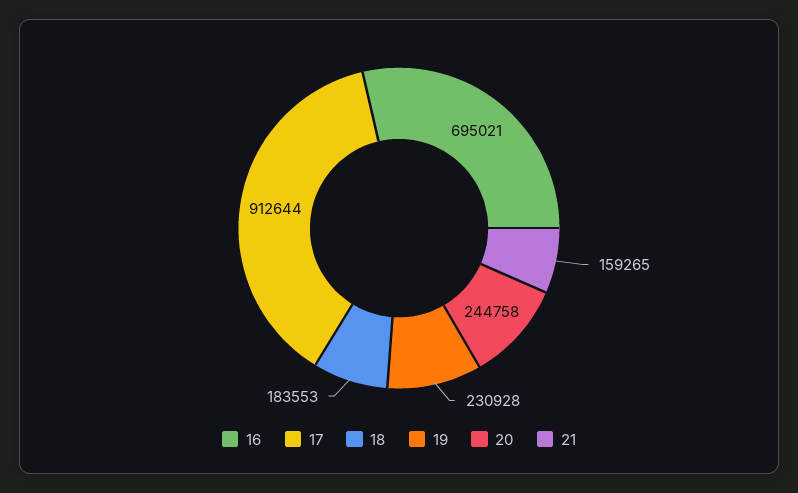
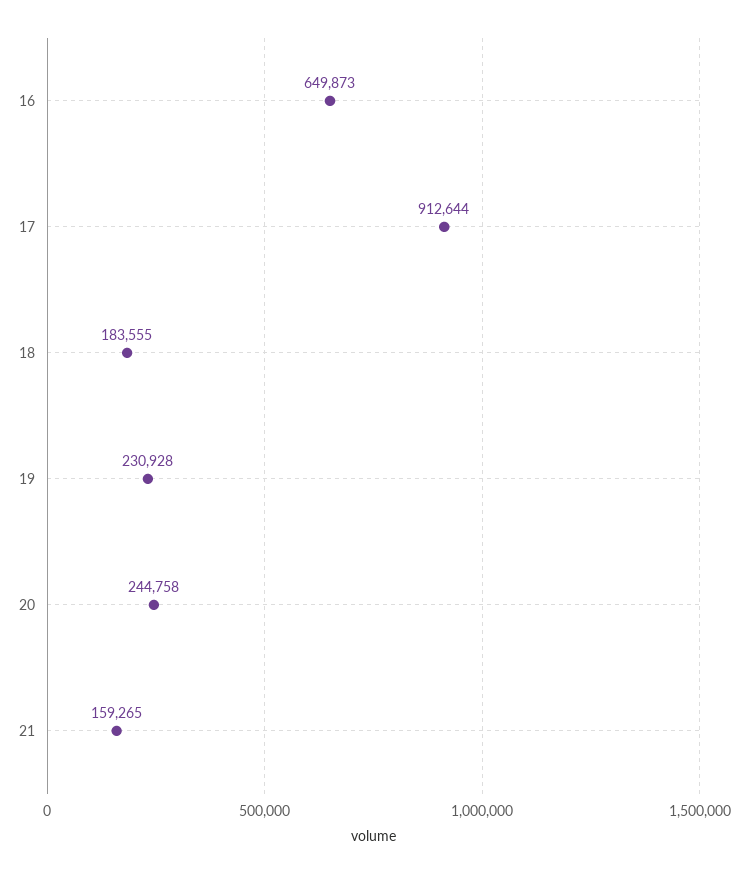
16: 695021 -> 649873
18: 183553 -> 183555

